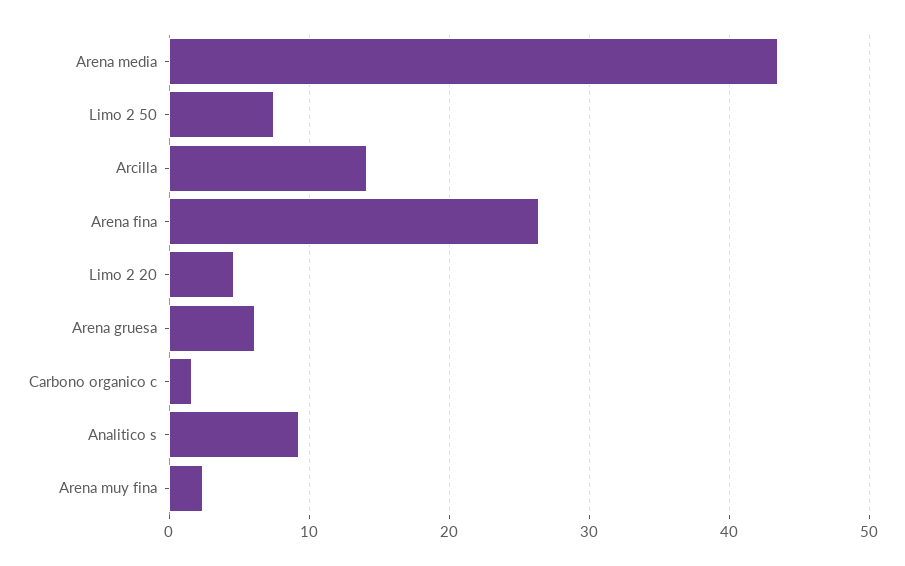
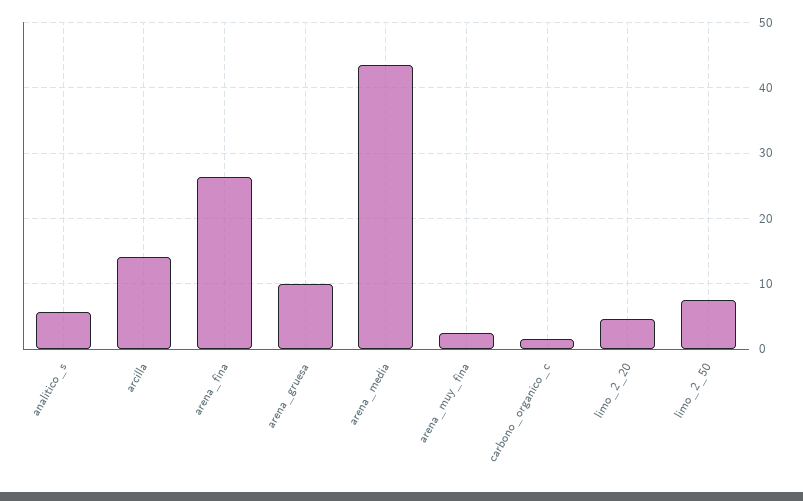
Arena gruesa: 6 -> 10
Analitico s: 9 -> 6

